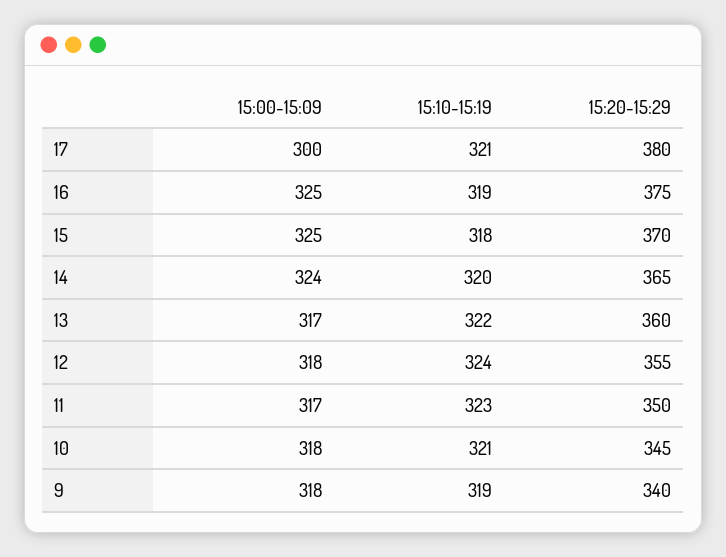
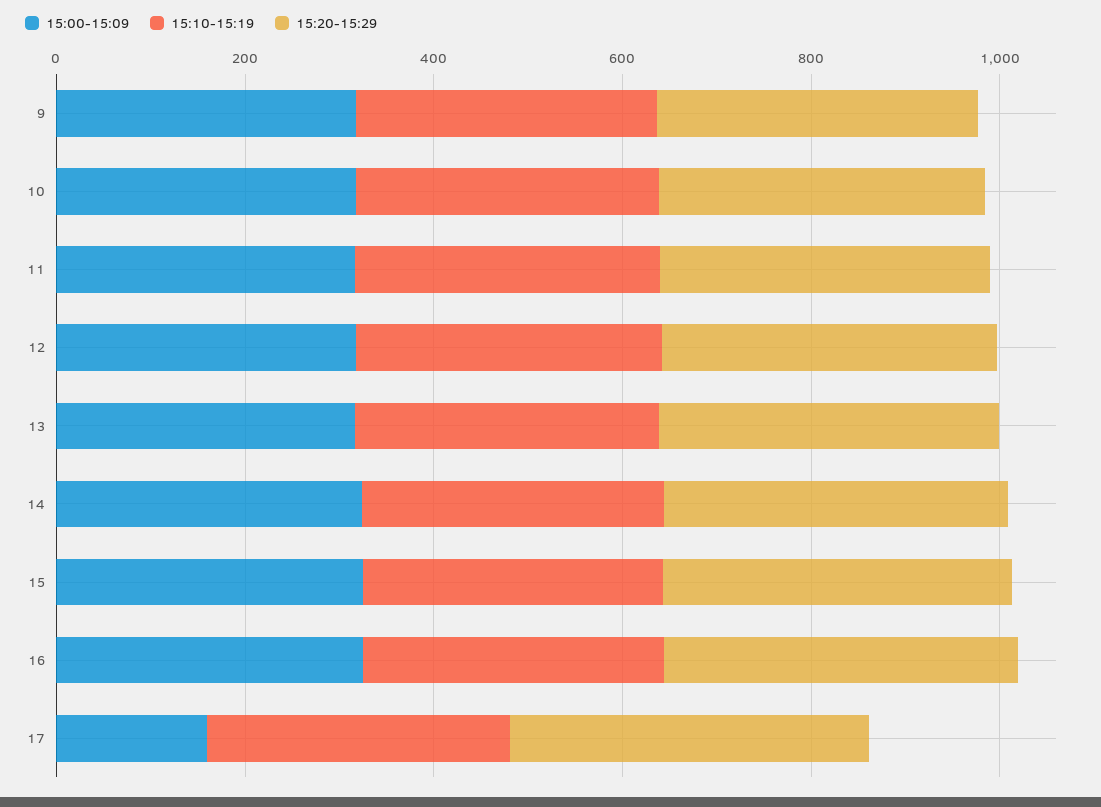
15:00-15:09, 17: 300 -> 150

